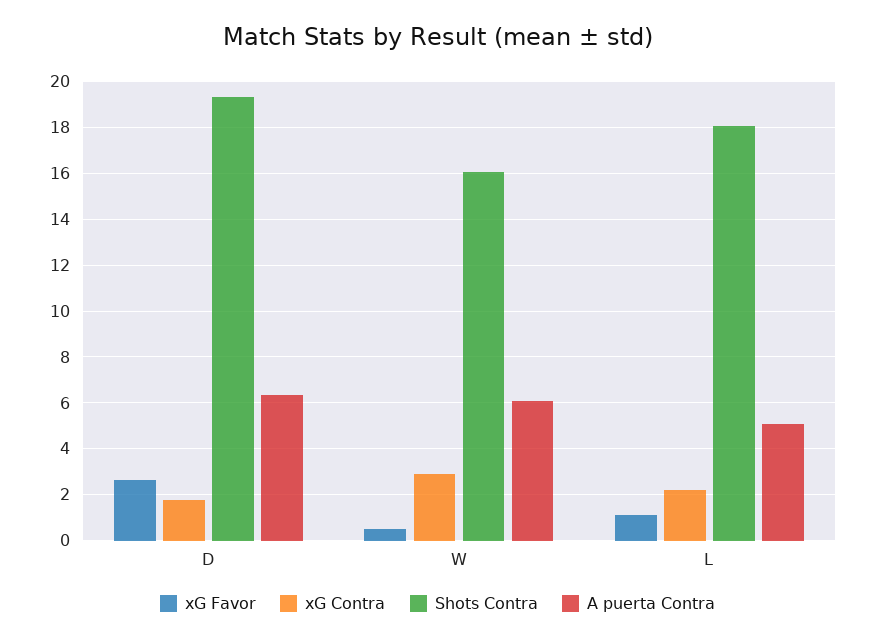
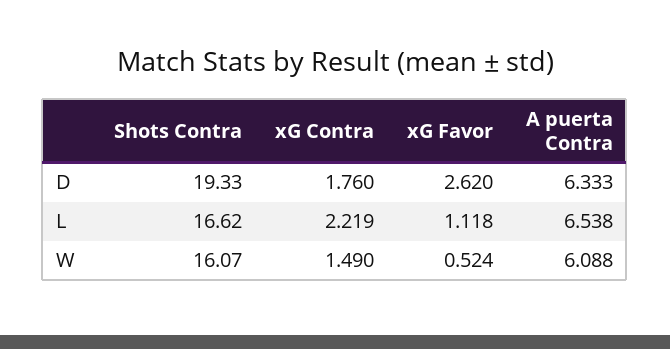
xG Contra, W: 3 -> 1.49
Shots Contra, L: 18 -> 16.62
A puerta Contra, L: 5 -> 6.538

